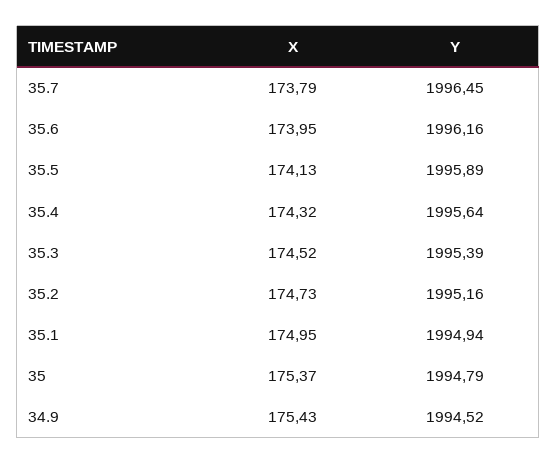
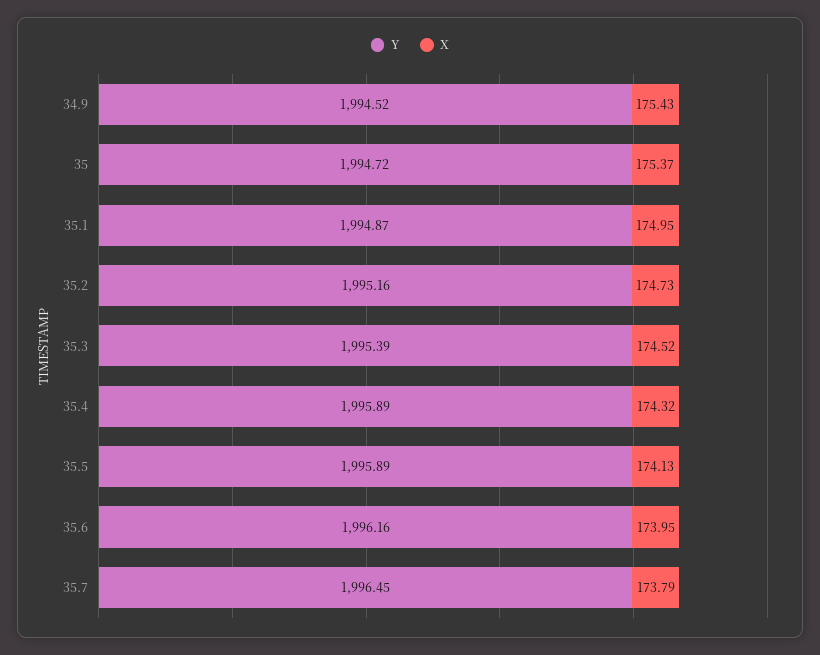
Y, 35.4: 1995.64 -> 1995.89
Y, 35.1: 1994.94 -> 1994.87
Y, 35: 1994.79 -> 1994.72

